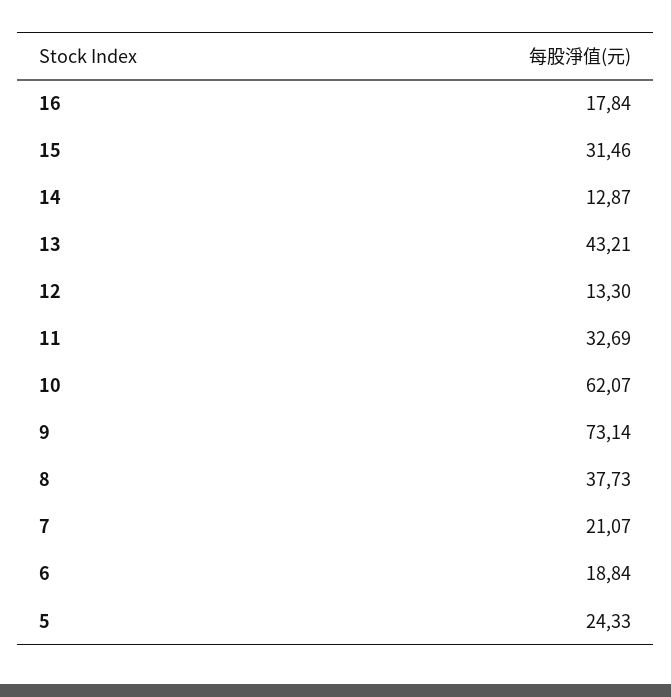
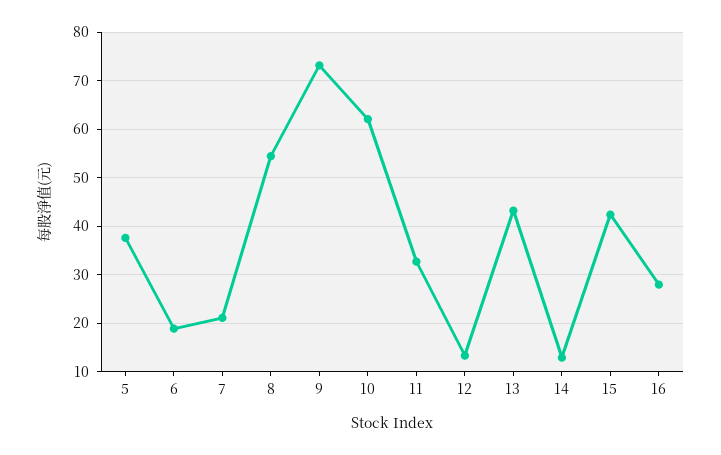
16: 17.84 -> 28
15: 31.46 -> 42
8: 37.73 -> 54
5: 24.33 -> 38

